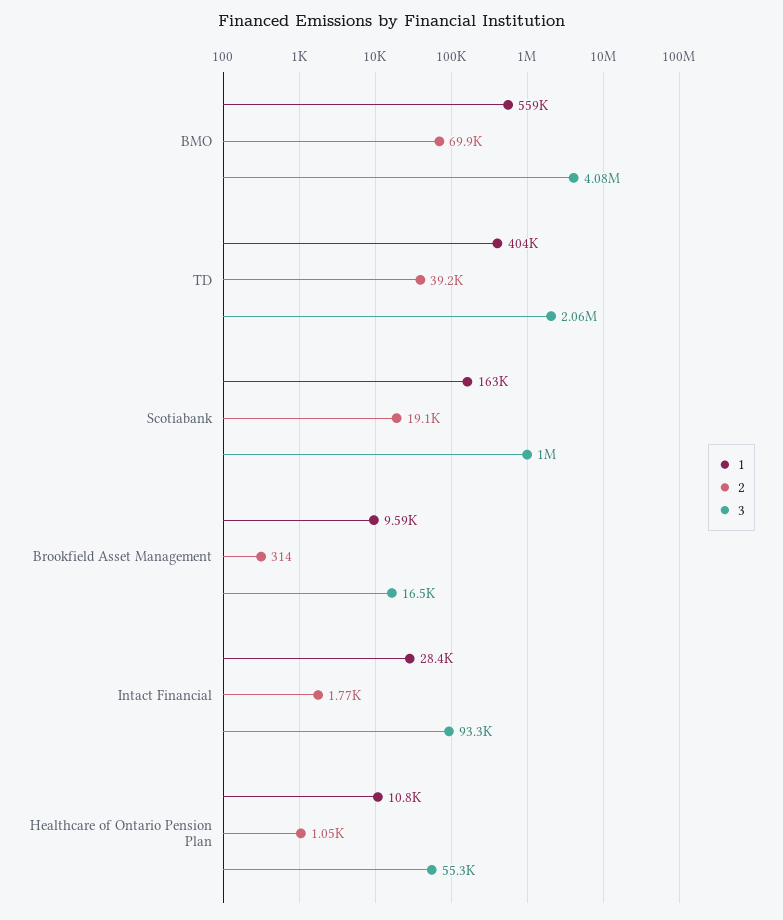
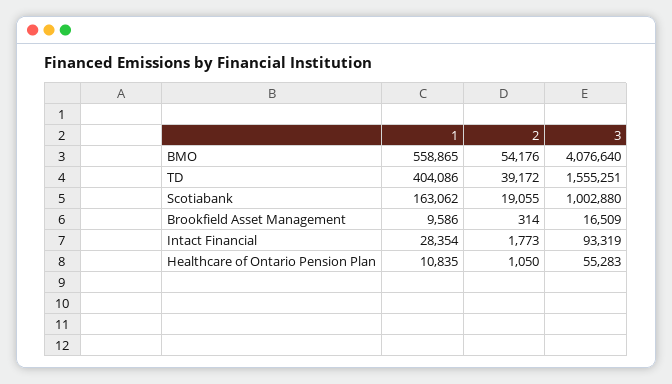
2, BMO: 69900 -> 54176
3, TD: 2060000 -> 1555251

